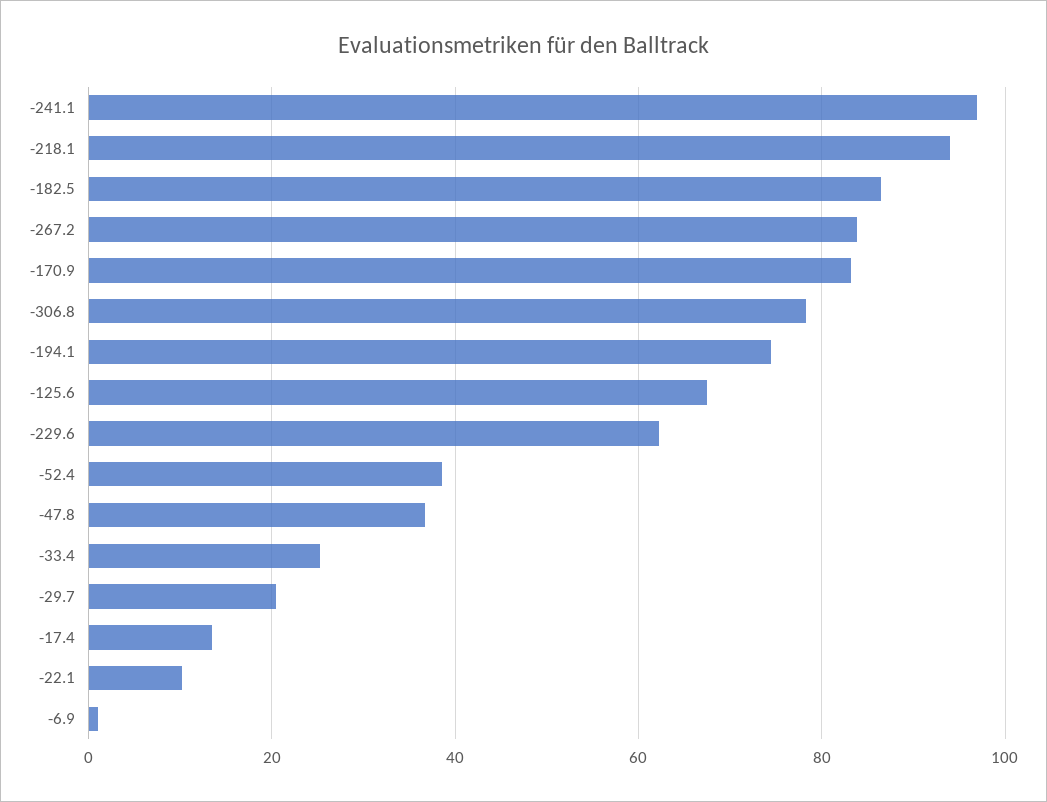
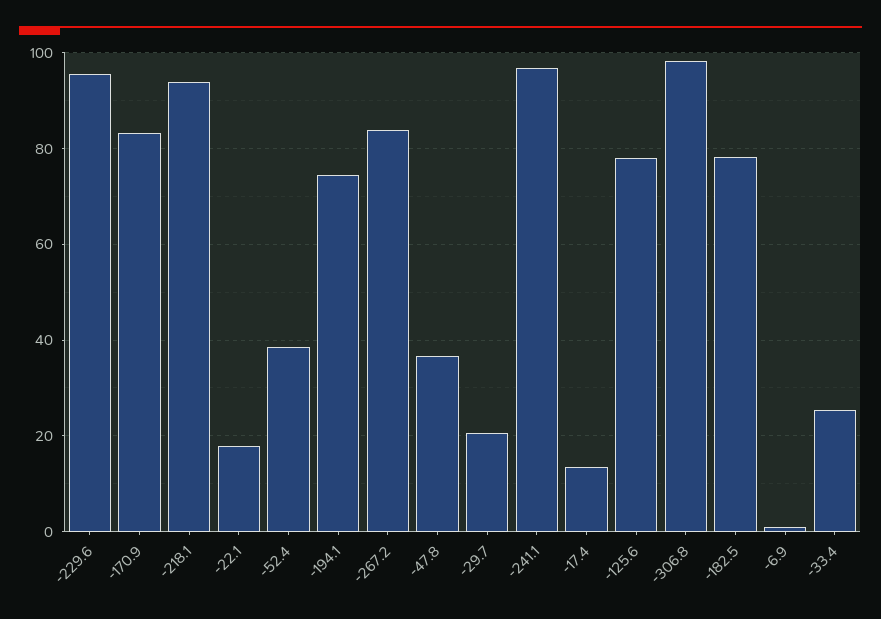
-182.5: 86 -> 78
-306.8: 78 -> 98
-125.6: 68 -> 78
-229.6: 62 -> 96
-22.1: 10 -> 18

